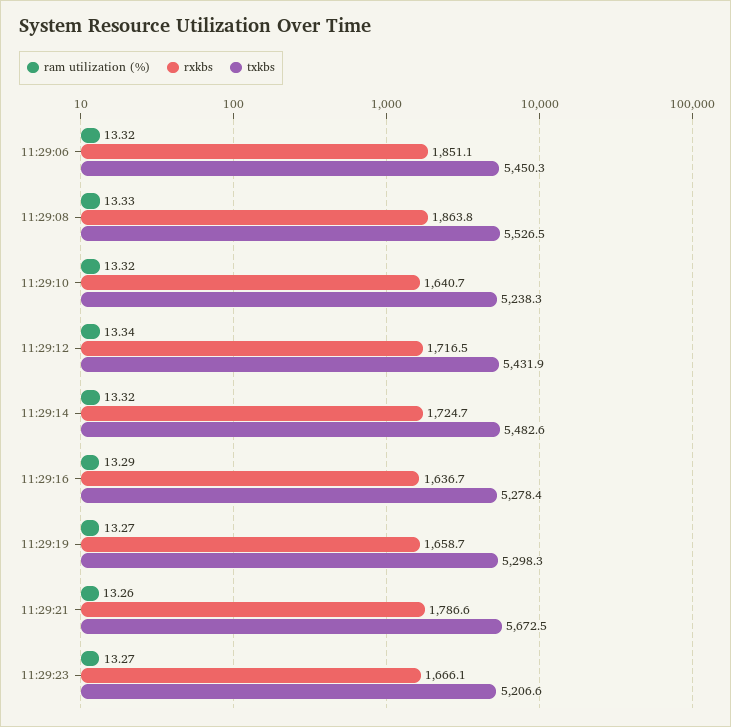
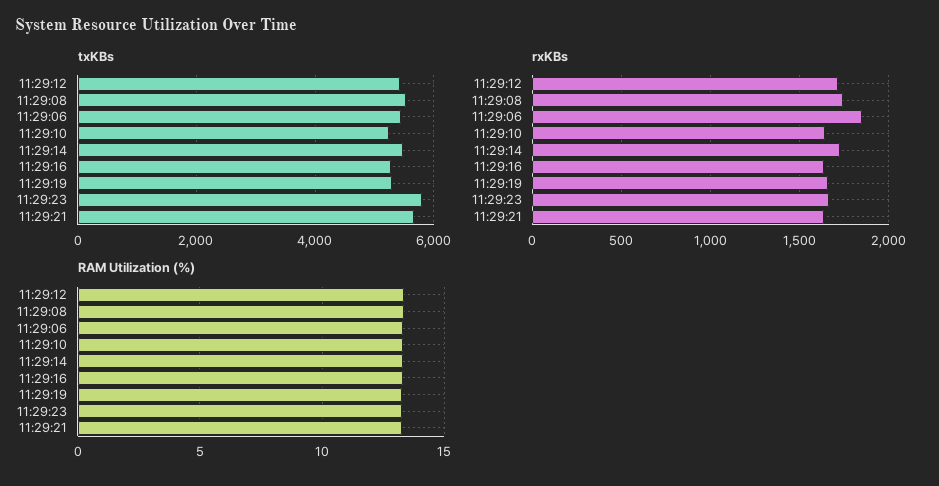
rxkbs, 11:29:08: 1863.8 -> 1750
rxkbs, 11:29:21: 1786.6 -> 1650
txkbs, 11:29:23: 5206.6 -> 5800

